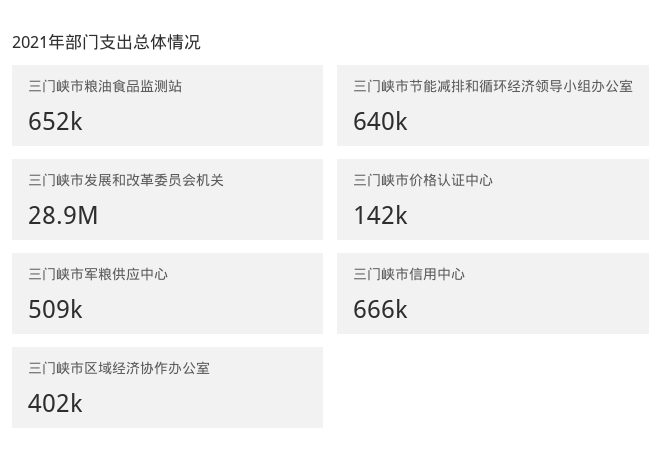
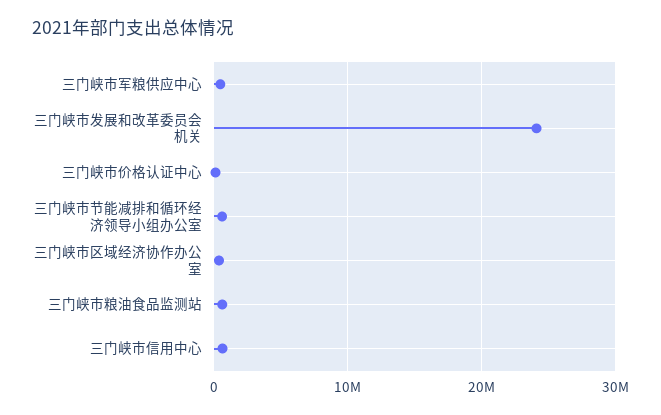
三门峡市发展和改革委员会机关: 28900000 -> 24000000

